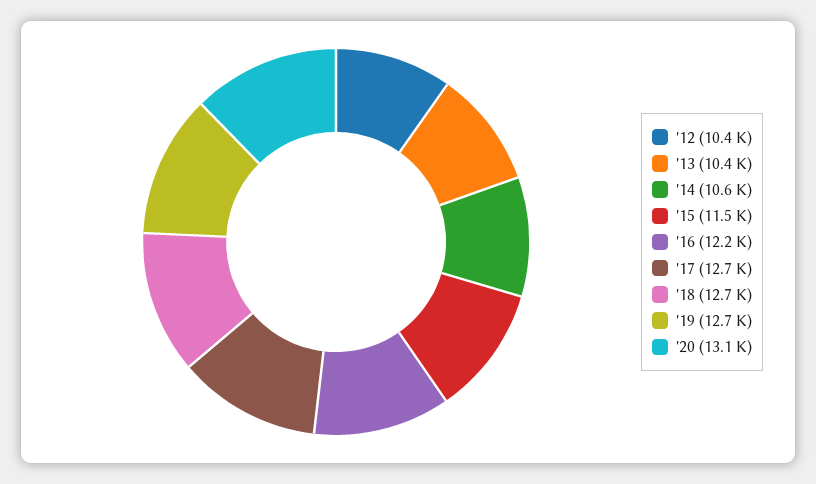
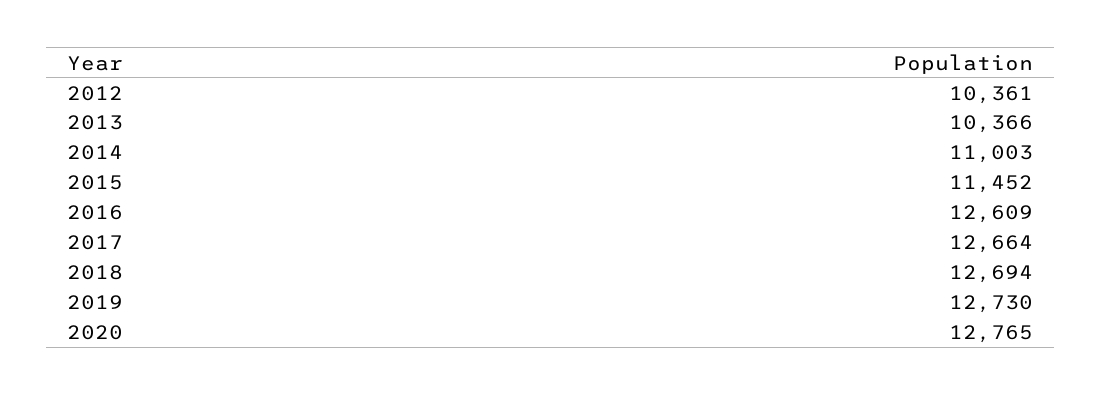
'14: 10600 -> 11003
'16: 12200 -> 12609
'20: 13100 -> 12765

